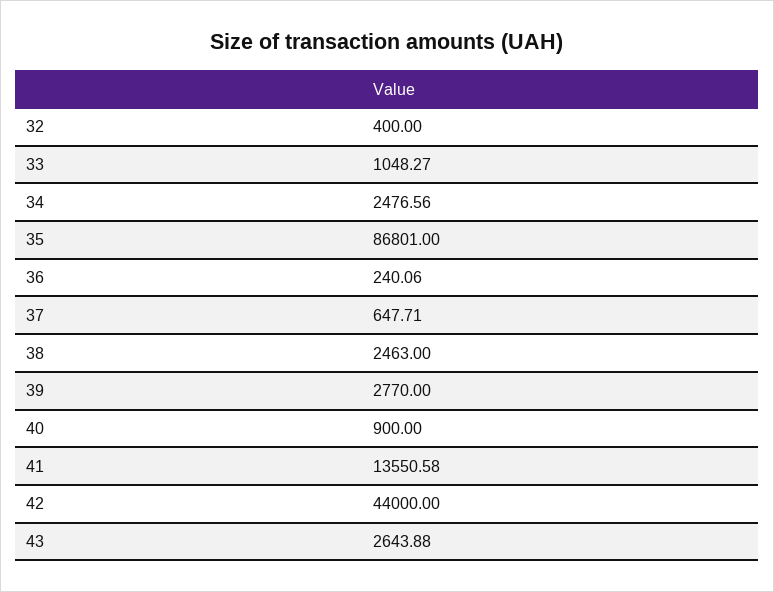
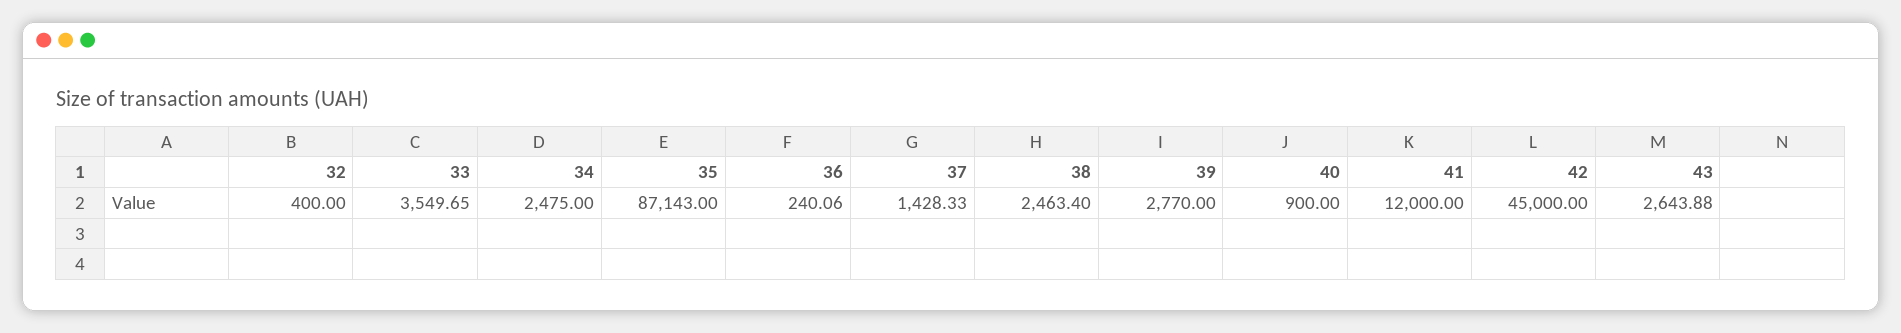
33: 1048.27 -> 3549.65
34: 2476.56 -> 2475
35: 86801 -> 87143
37: 647.71 -> 1428.33
38: 2463 -> 2463.4
41: 13550.58 -> 12000
42: 44000 -> 45000

